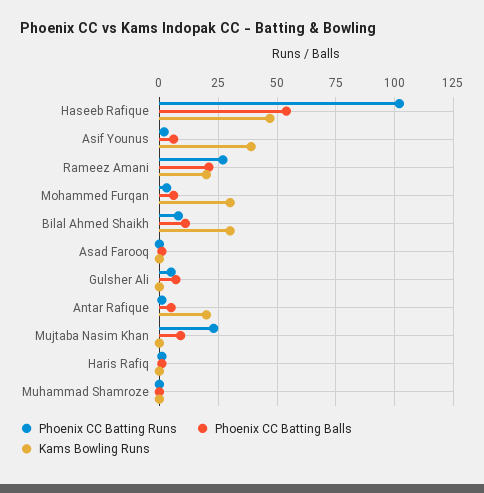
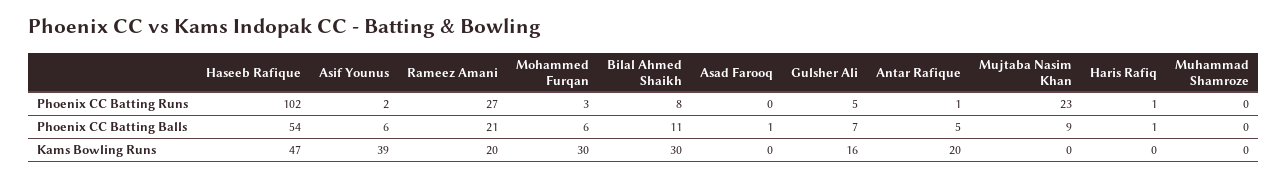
Kams Bowling Runs, Gulsher Ali: 0 -> 16

